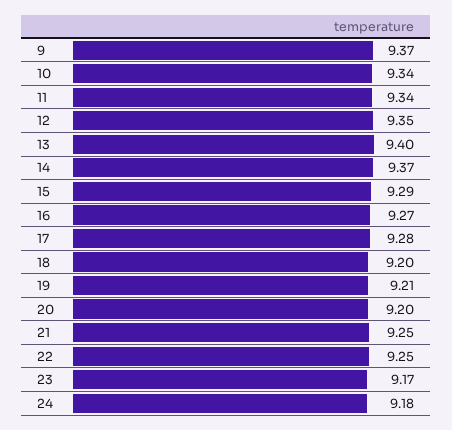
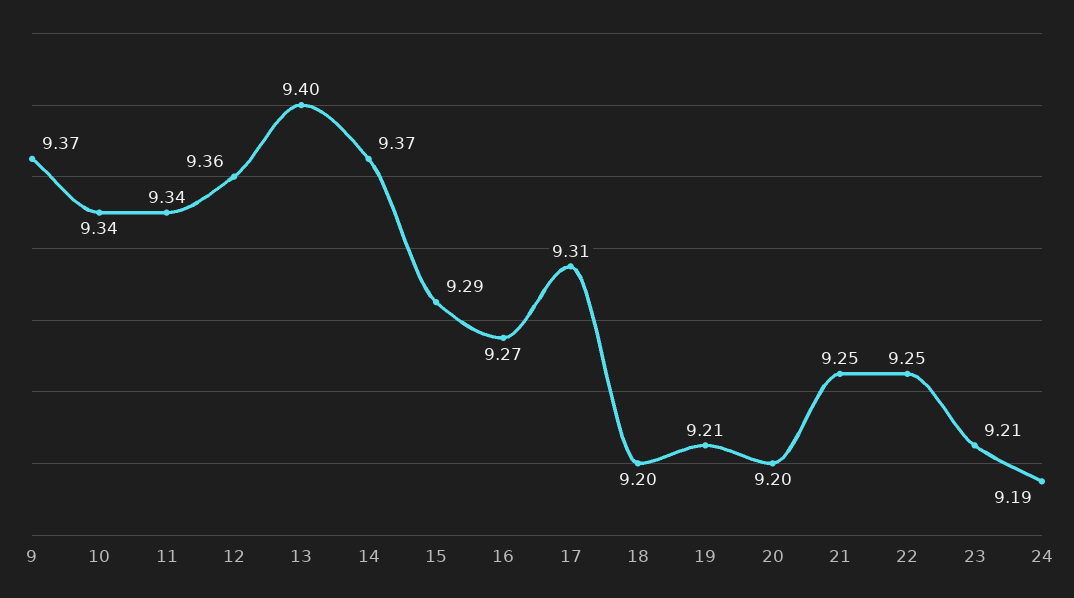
12: 9.35 -> 9.36
17: 9.28 -> 9.31
23: 9.17 -> 9.21
24: 9.18 -> 9.19

